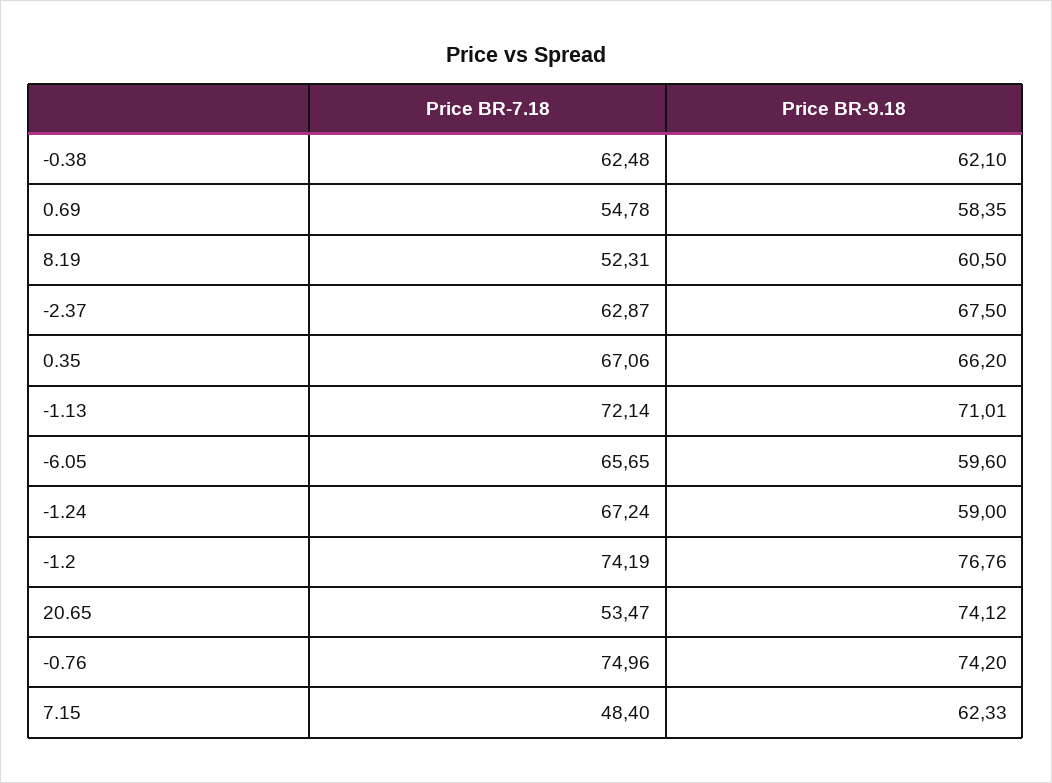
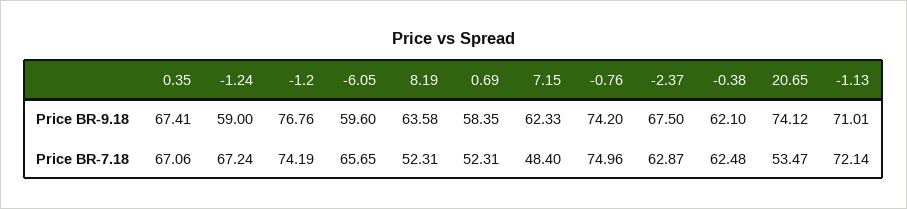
Price BR-7.18, 0.69: 54.78 -> 52.31
Price BR-9.18, 8.19: 60.5 -> 63.58
Price BR-9.18, 0.35: 66.2 -> 67.41

